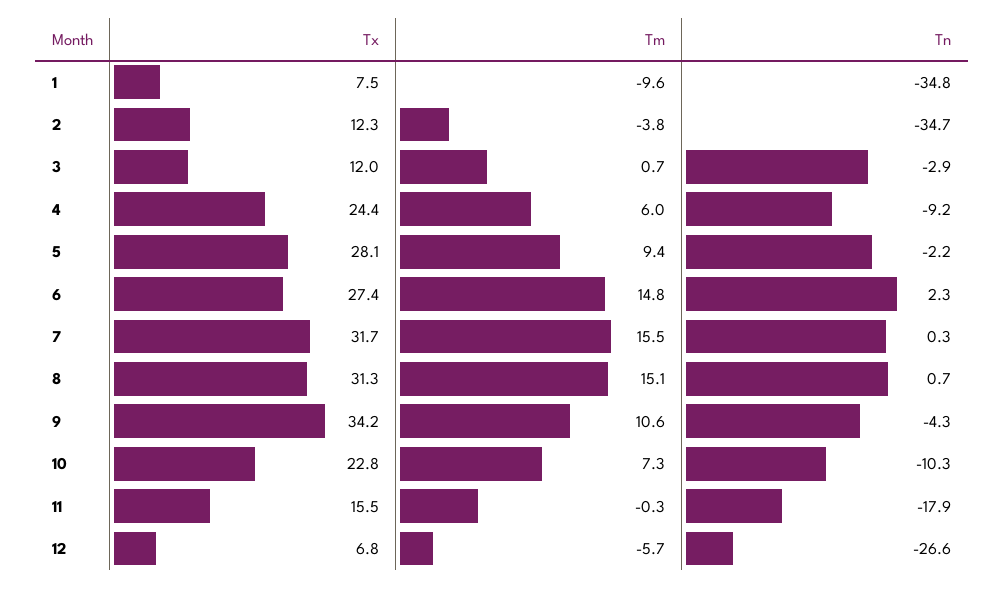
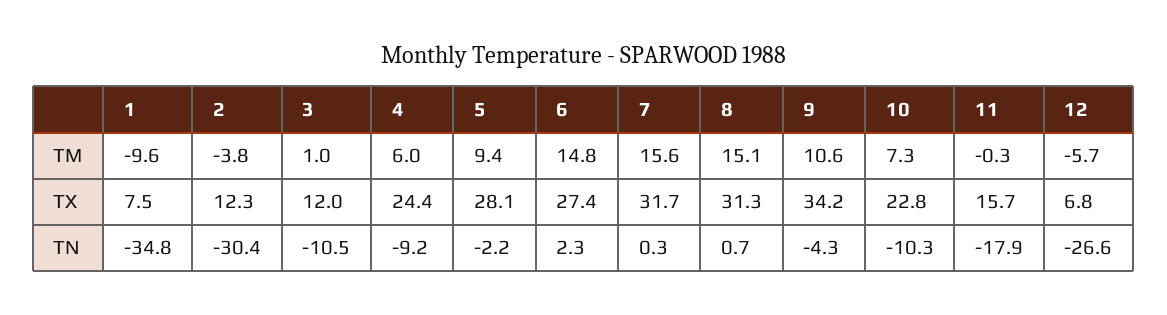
Tn, 2: -34.7 -> -30.4
Tm, 3: 0.7 -> 1
Tn, 3: -2.9 -> -10.5
Tm, 7: 15.5 -> 15.6
Tx, 11: 15.5 -> 15.7

